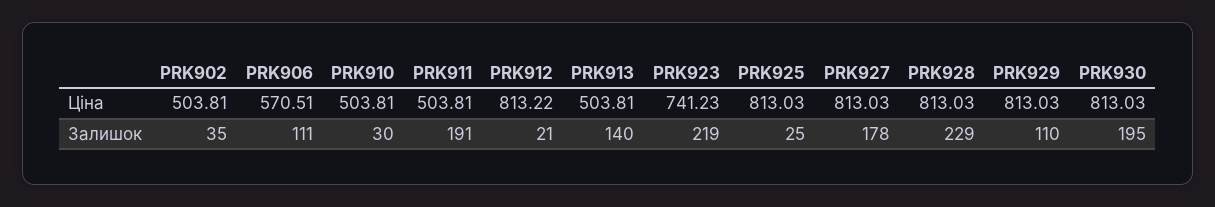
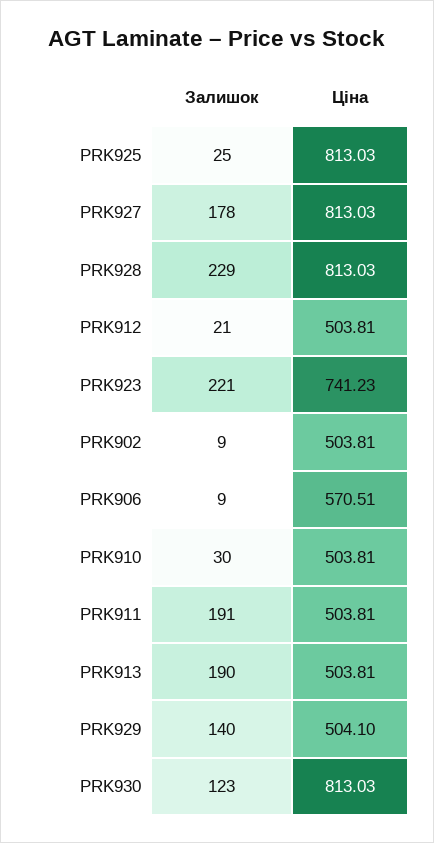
PRK912, Ціна: 813.22 -> 503.81
PRK929, Ціна: 813.03 -> 504.1
PRK902, Залишок: 35 -> 9
PRK906, Залишок: 111 -> 9
PRK913, Залишок: 140 -> 190
PRK923, Залишок: 219 -> 221
PRK929, Залишок: 110 -> 140
PRK930, Залишок: 195 -> 123

